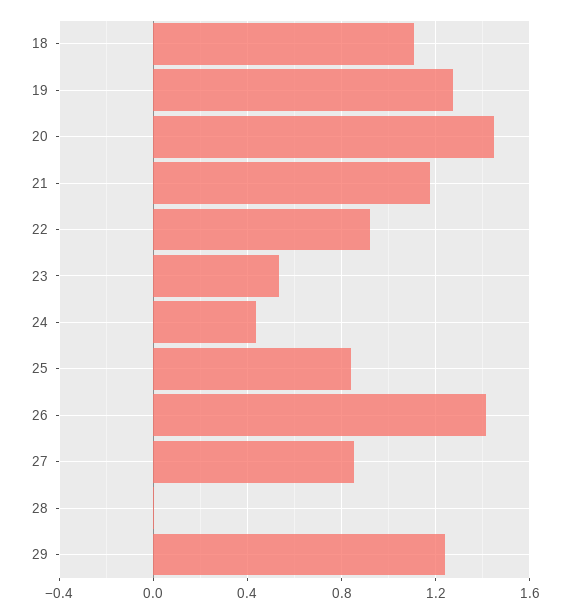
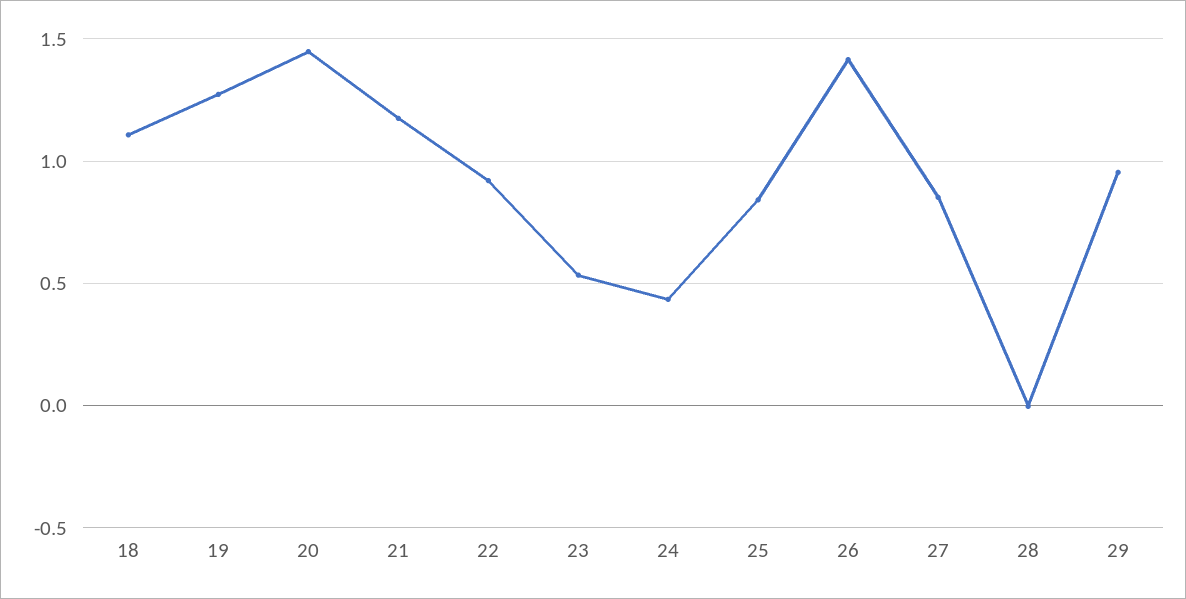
29: 1.25 -> 0.95

